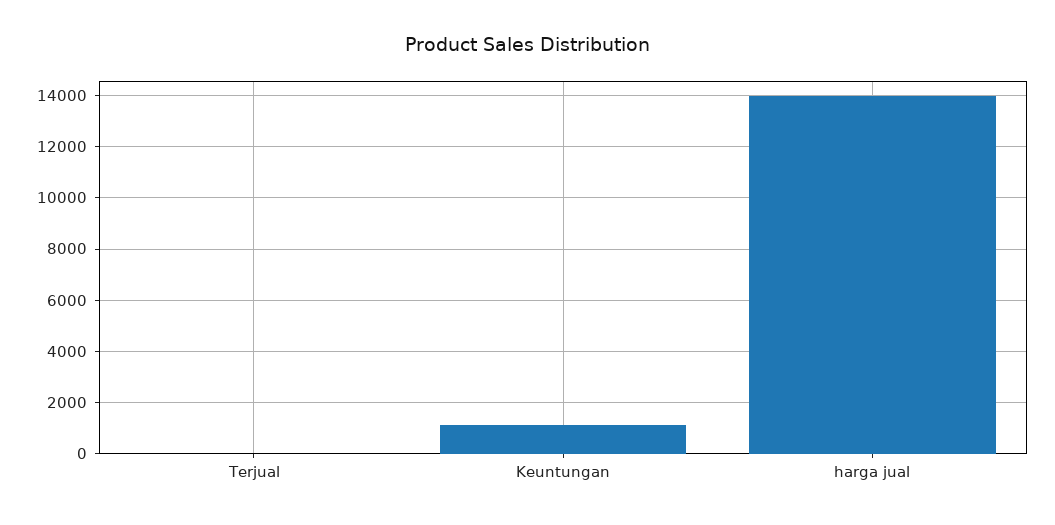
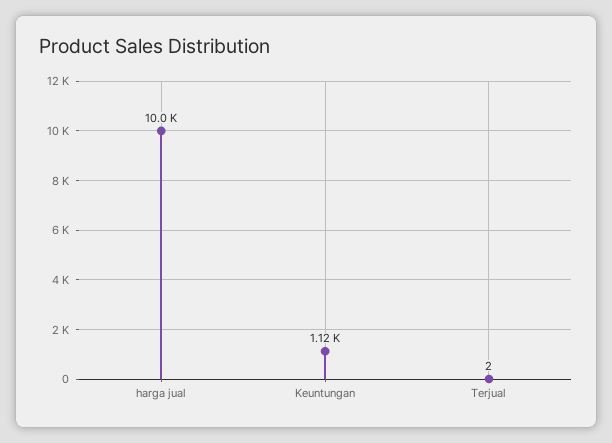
harga jual: 14000 -> 10000

